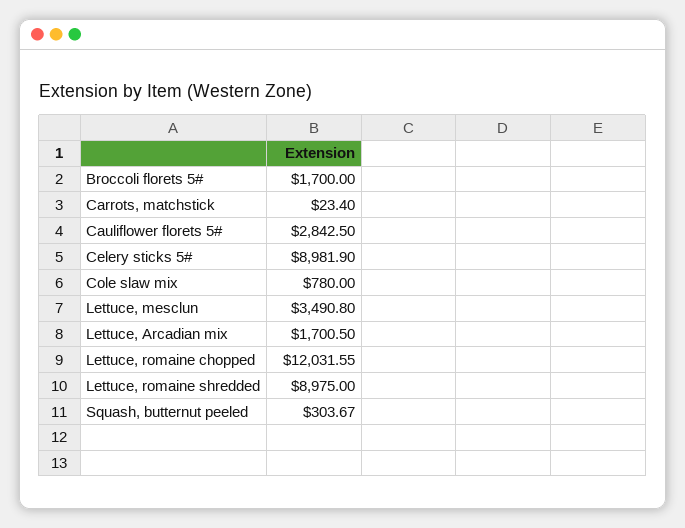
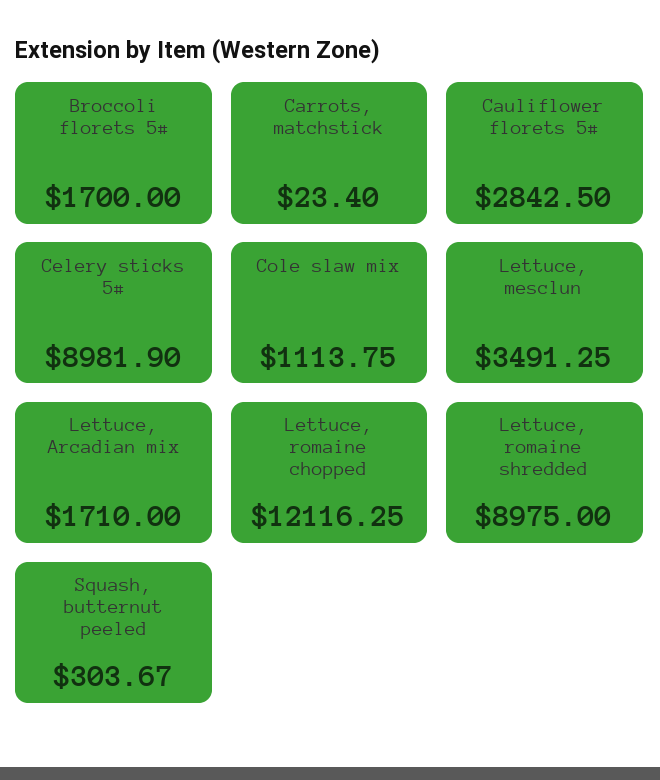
Cole slaw mix: 780 -> 1113.75
Lettuce, mesclun: 3490.8 -> 3491.25
Lettuce, Arcadian mix: 1700.5 -> 1710
Lettuce, romaine chopped: 12031.55 -> 12116.25

